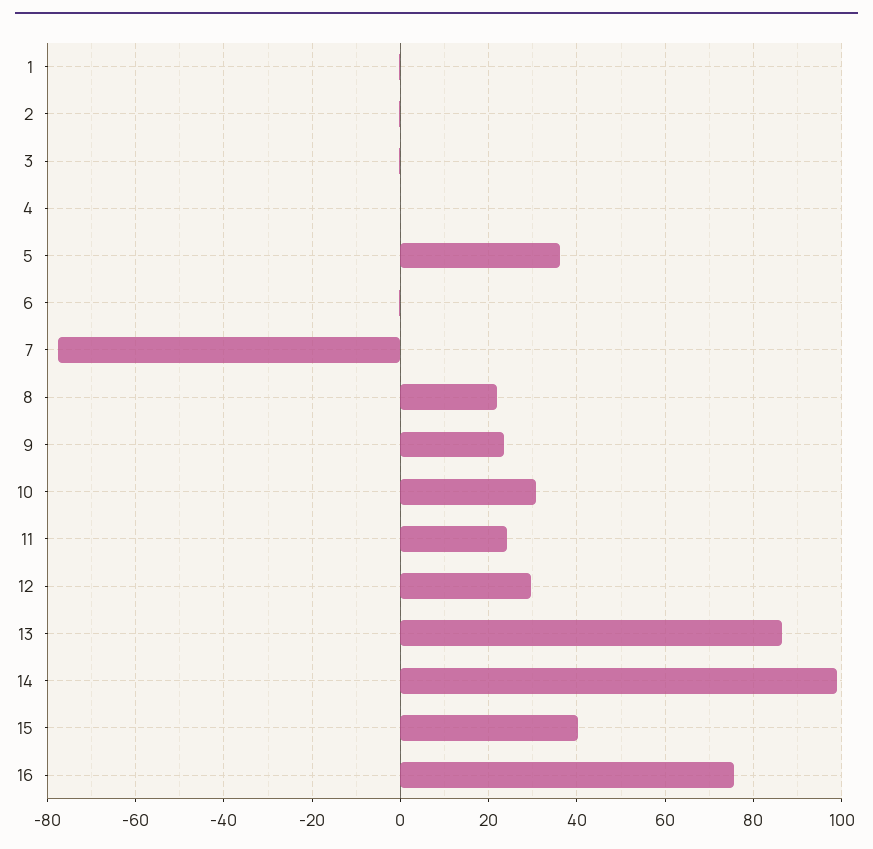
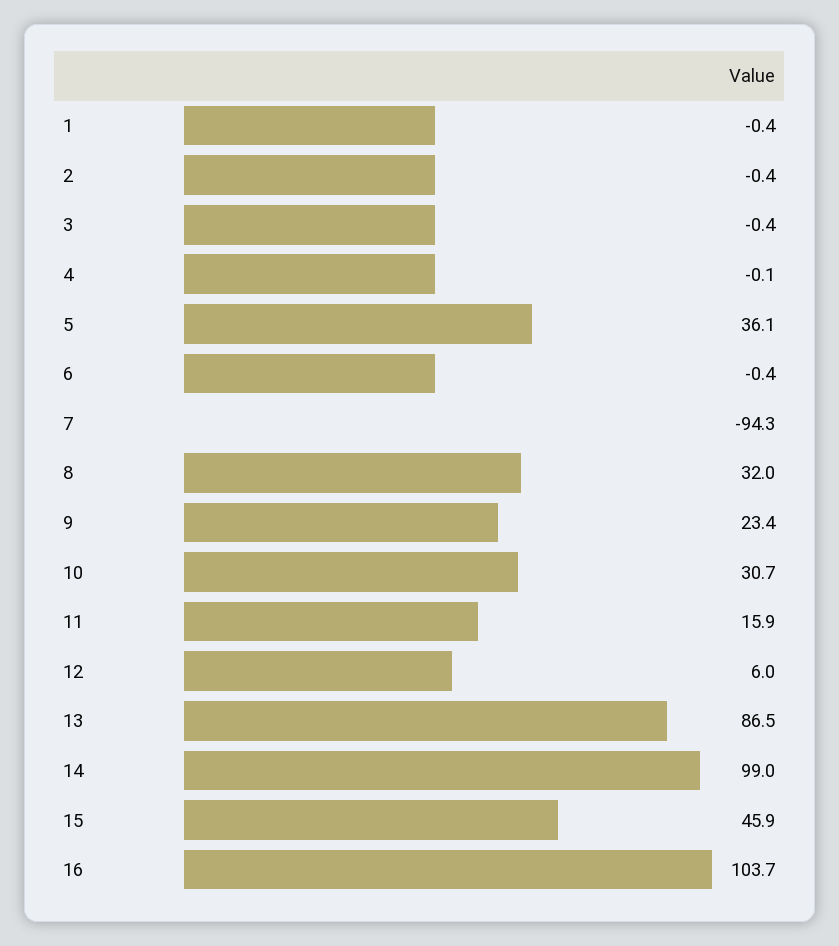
7: -78 -> -94.3
8: 22 -> 32
11: 24 -> 15.9
12: 30 -> 6
15: 40 -> 45.9
16: 76 -> 103.7

